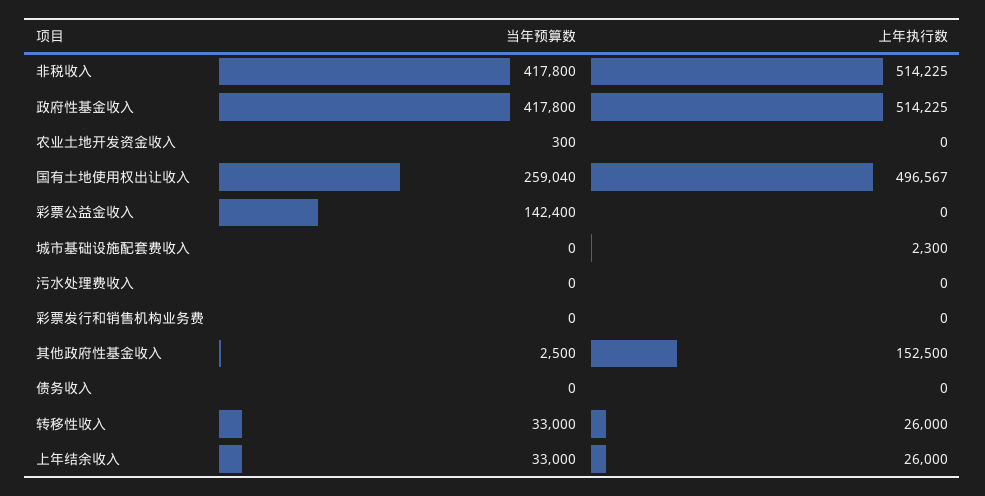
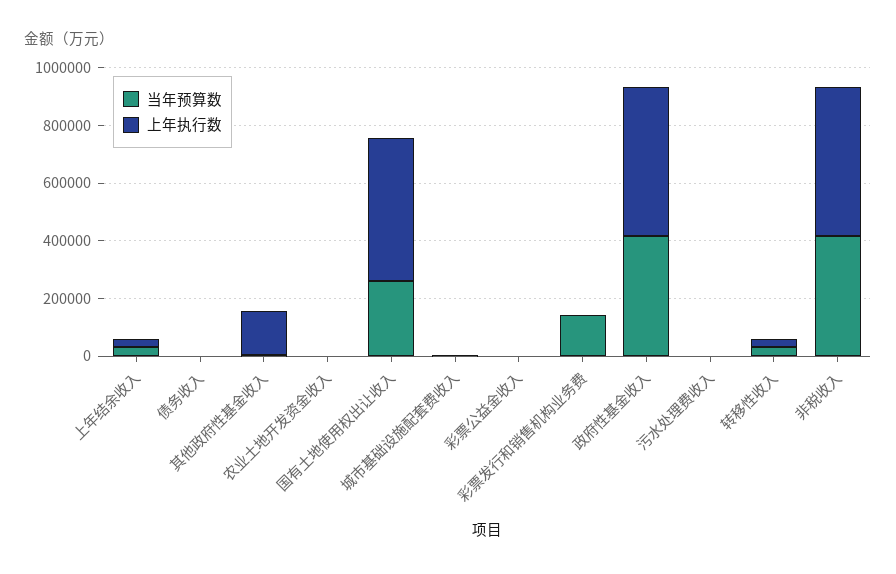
当年预算数, 彩票公益金收入: 142400 -> 0
当年预算数, 彩票发行和销售机构业务费: 0 -> 150000

